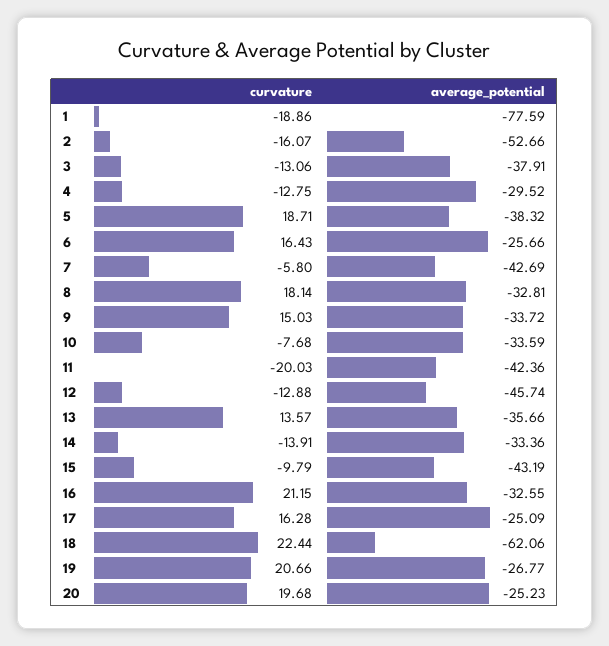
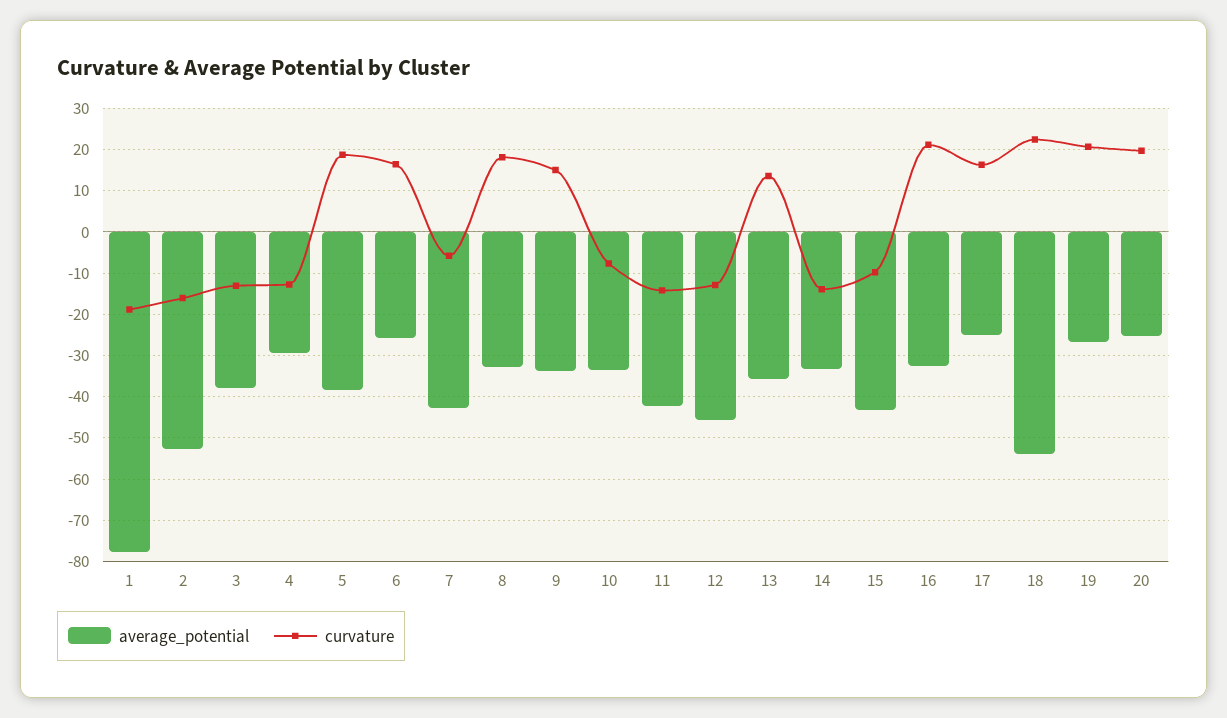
curvature, 11: -20.03 -> -14
average_potential, 18: -62.06 -> -54

